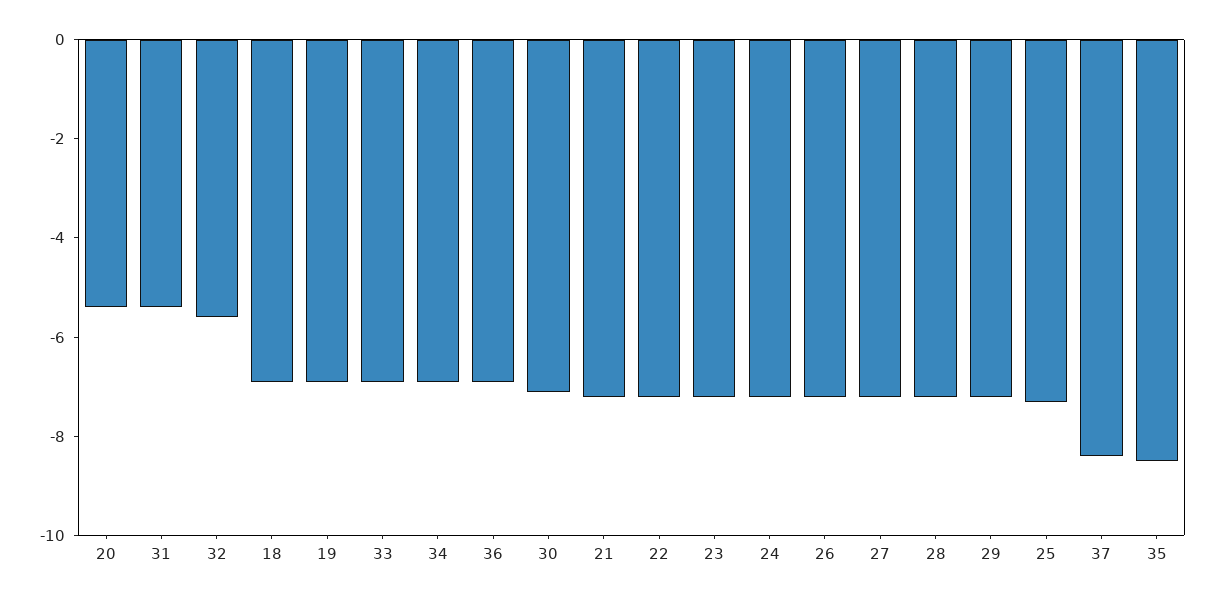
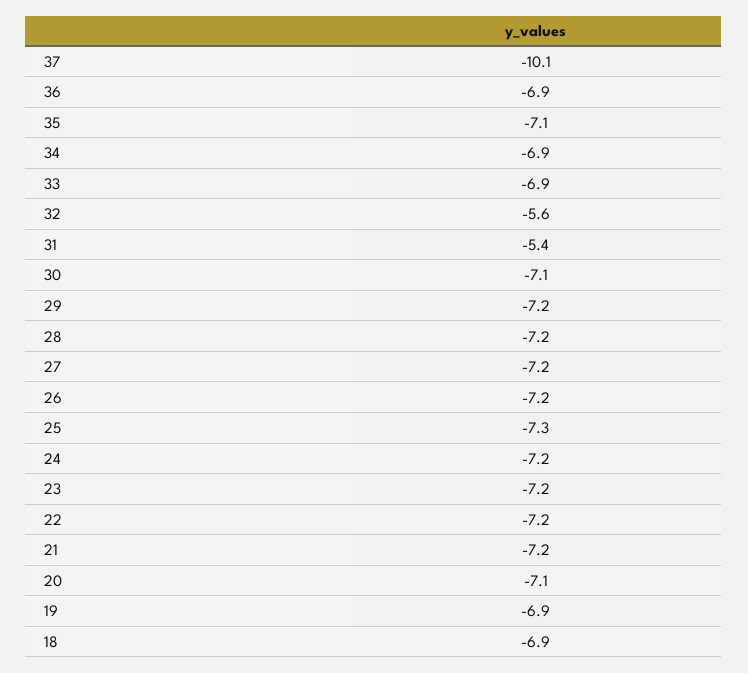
20: -5.5 -> -7.1
37: -8.5 -> -10.1
35: -8.5 -> -7.1

